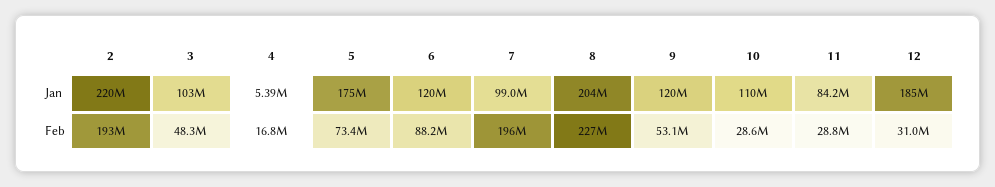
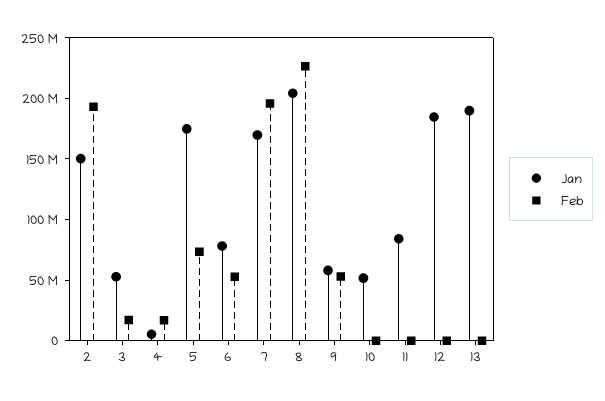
Jan, 2: 220000000 -> 150000000
Jan, 3: 103000000 -> 50000000
Jan, 6: 120000000 -> 80000000
Jan, 7: 99000000 -> 170000000
Jan, 9: 120000000 -> 60000000
Jan, 10: 110000000 -> 50000000
Feb, 3: 48300000 -> 20000000
Feb, 6: 88200000 -> 50000000
Feb, 10: 28600000 -> 0
Feb, 11: 28800000 -> 0
Feb, 12: 31000000 -> 0
Jan, 13: none -> 190000000
Feb, 13: none -> 0

